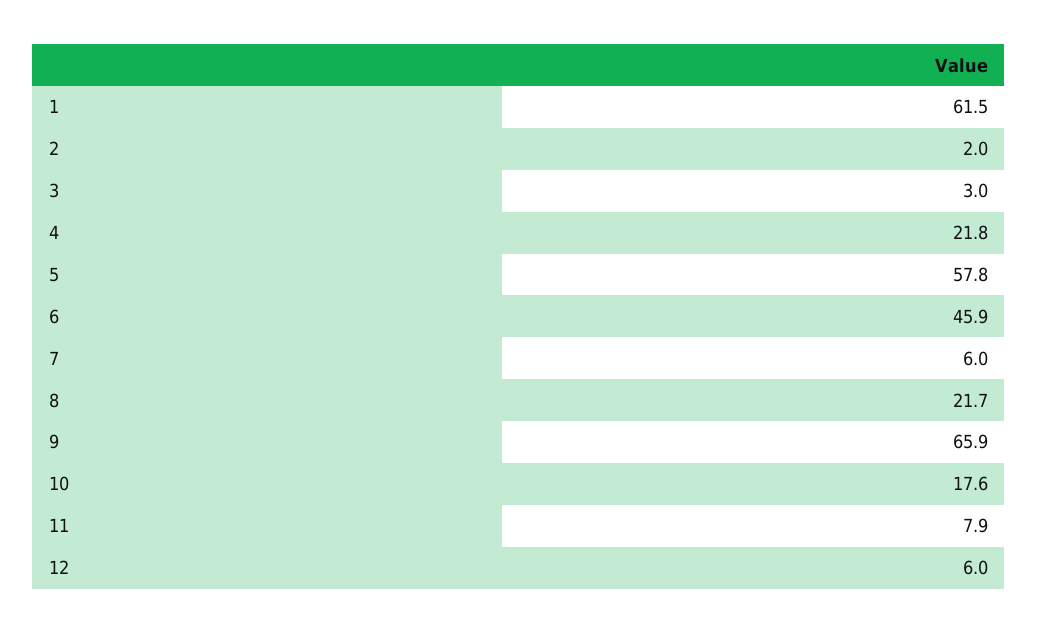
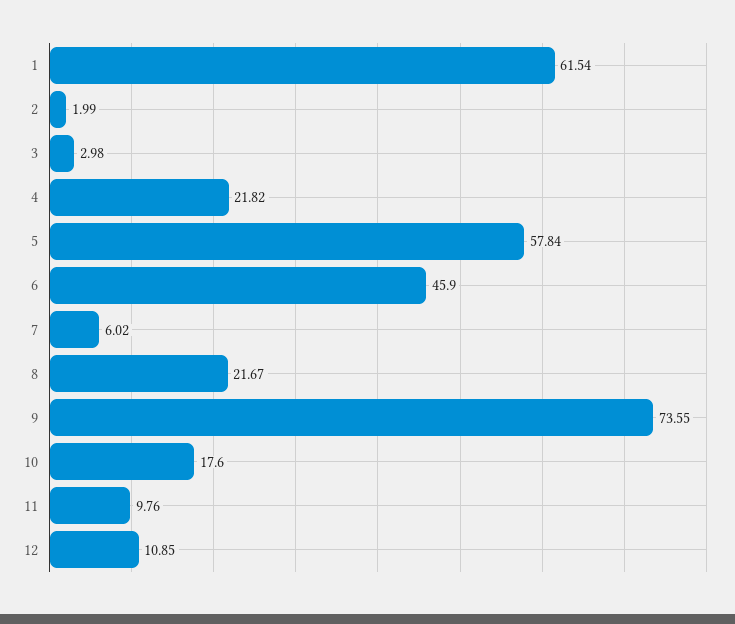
9: 65.9 -> 73.55
11: 7.9 -> 9.76
12: 6 -> 10.85

